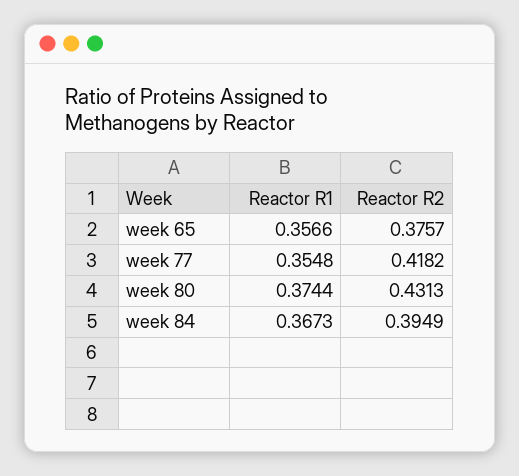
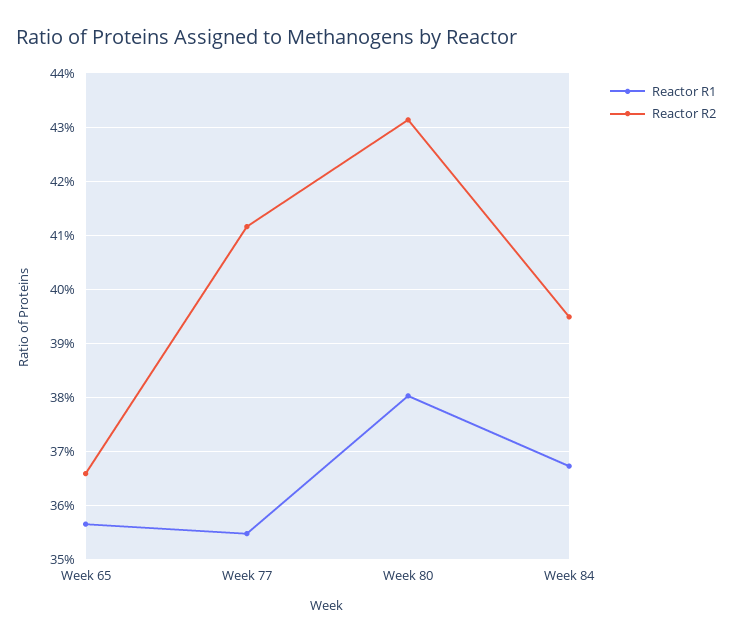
Reactor R2, week 65: 0.3757 -> 0.366
Reactor R2, week 77: 0.4182 -> 0.412
Reactor R1, week 80: 0.3744 -> 0.38

